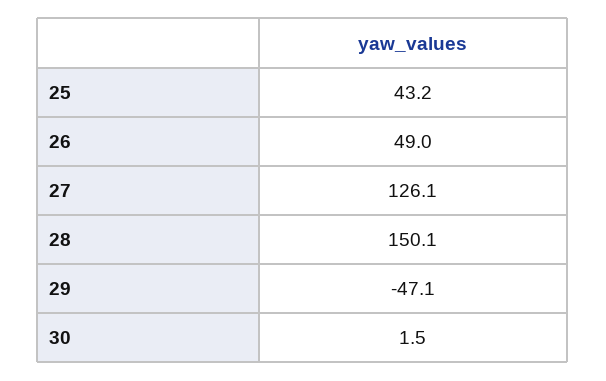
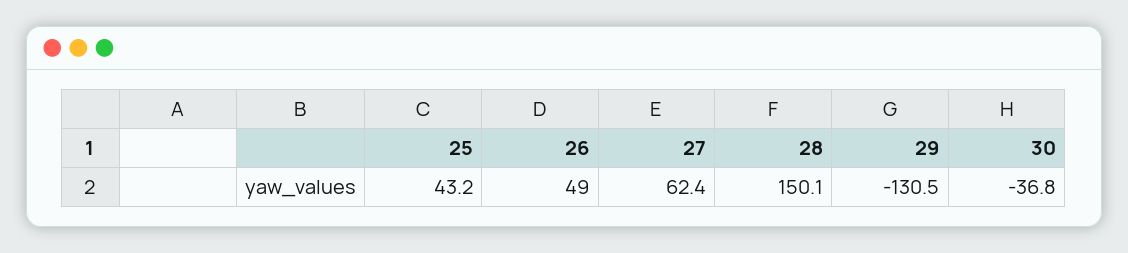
27: 126.1 -> 62.4
29: -47.1 -> -130.5
30: 1.5 -> -36.8

